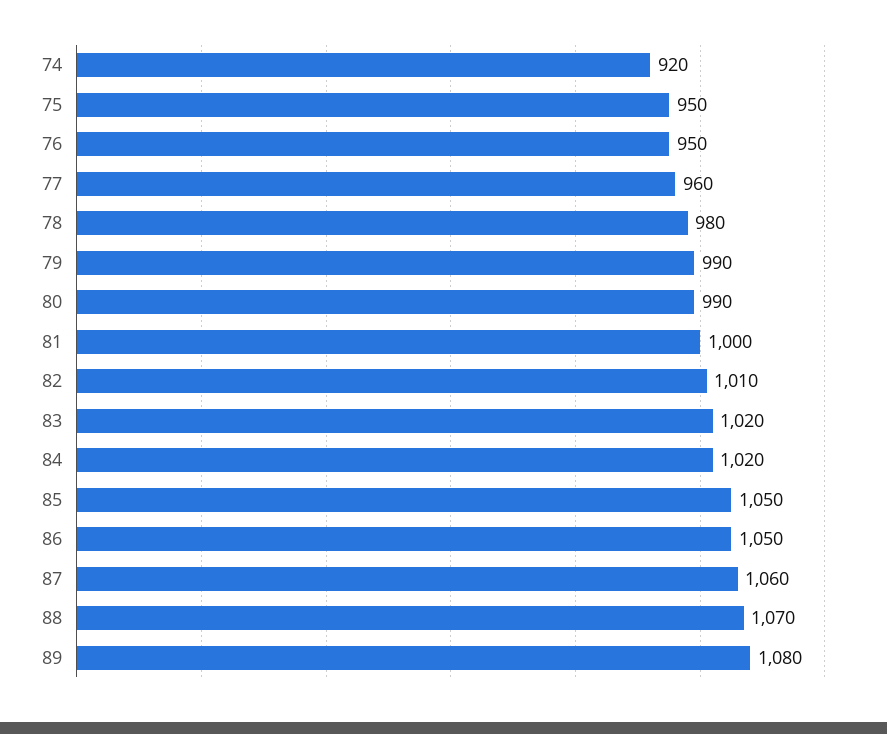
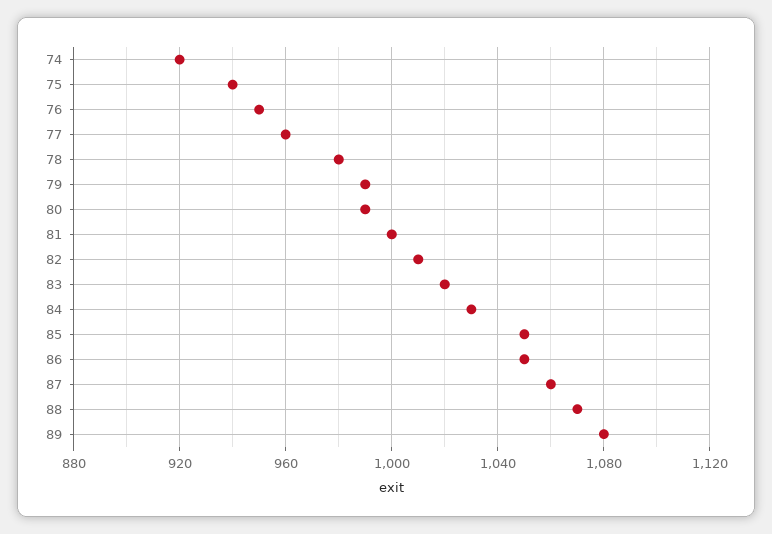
75: 950 -> 940
84: 1020 -> 1030

